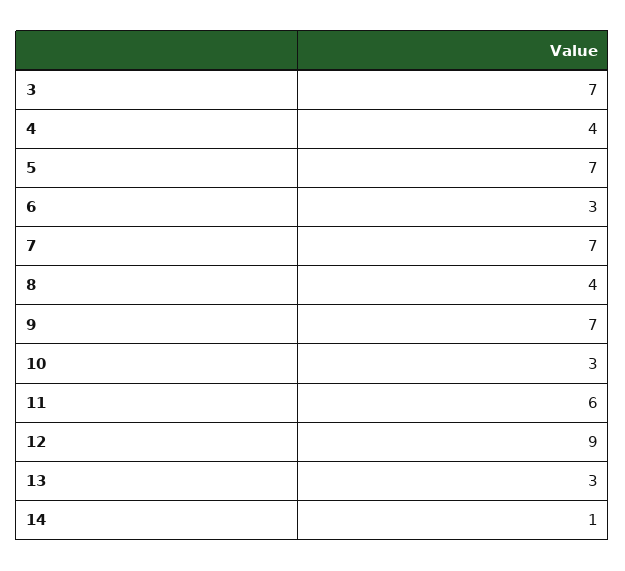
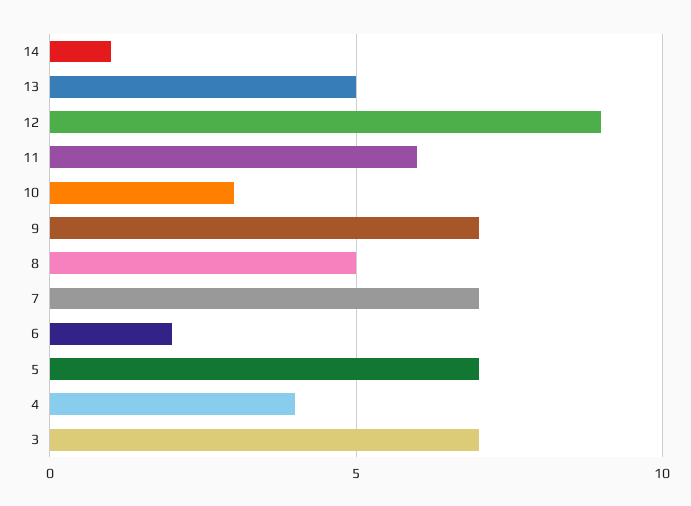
6: 3 -> 2
8: 4 -> 5
13: 3 -> 5

